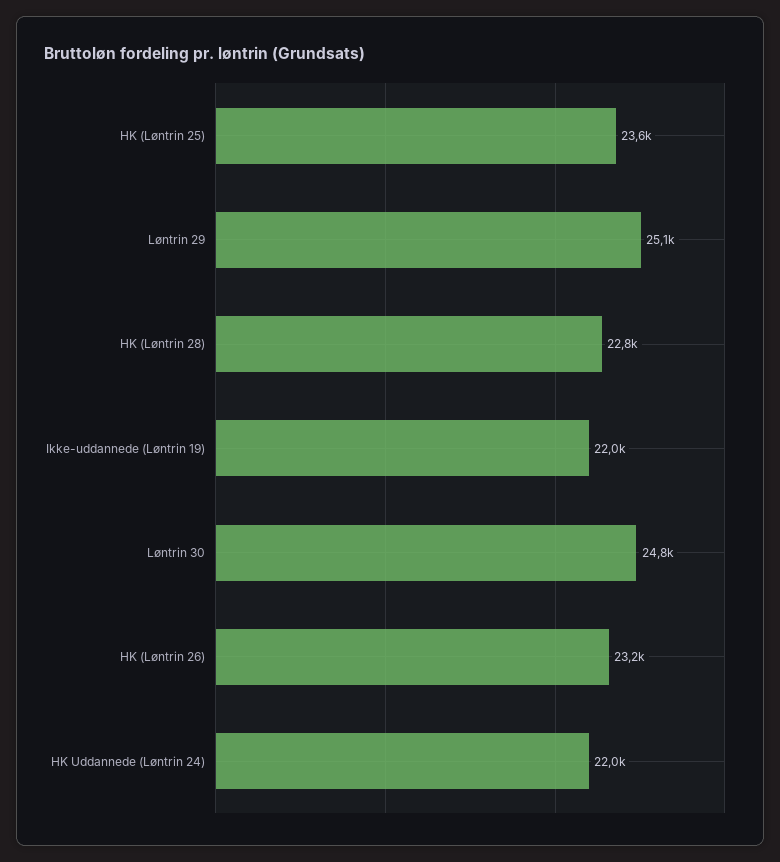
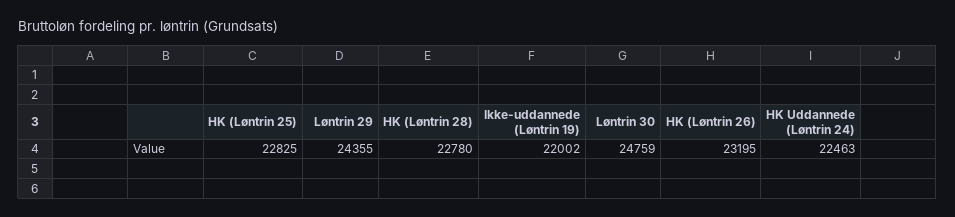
HK (Løntrin 25): 23600 -> 22825
Løntrin 29: 25100 -> 24355
HK Uddannede (Løntrin 24): 22000 -> 22463

